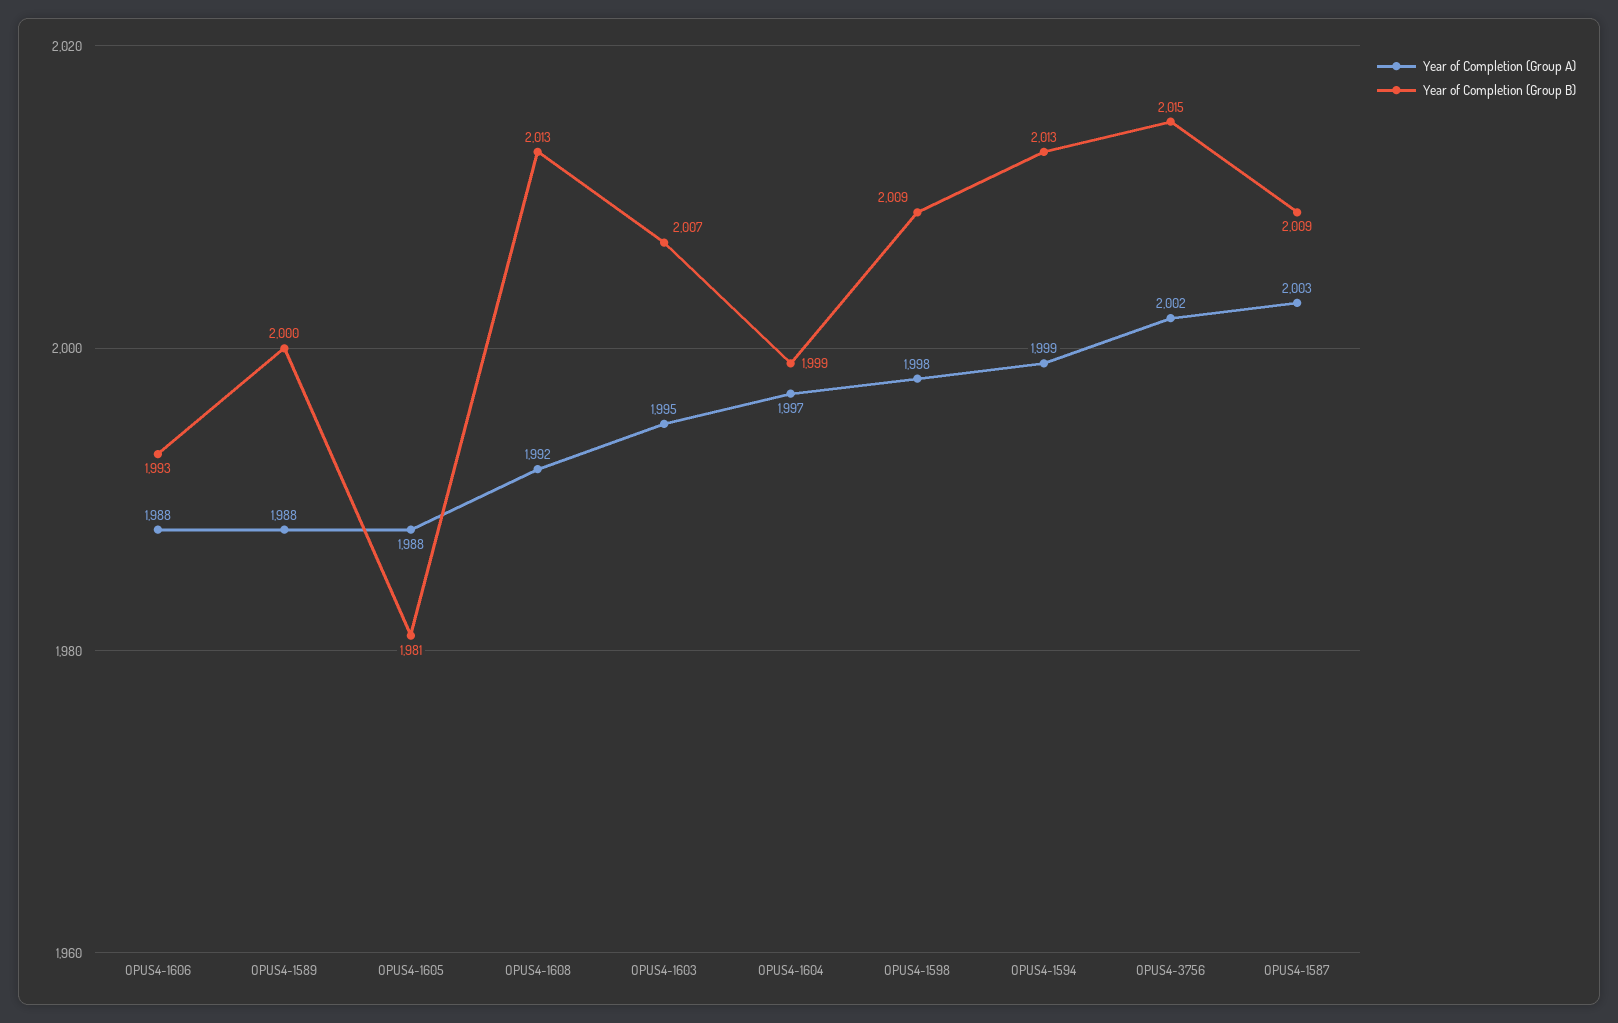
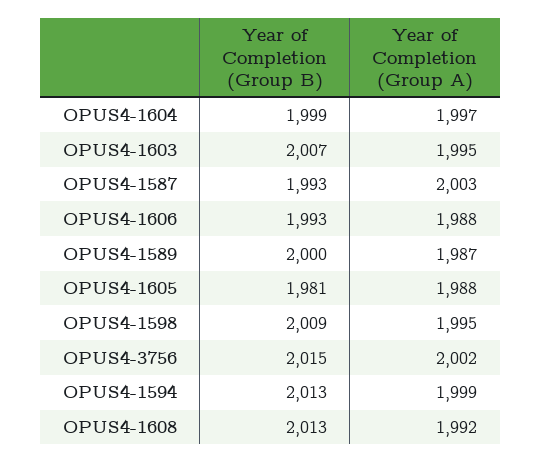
Year of Completion (Group A), OPUS4-1589: 1988 -> 1987
Year of Completion (Group A), OPUS4-1598: 1998 -> 1995
Year of Completion (Group B), OPUS4-1587: 2009 -> 1993

